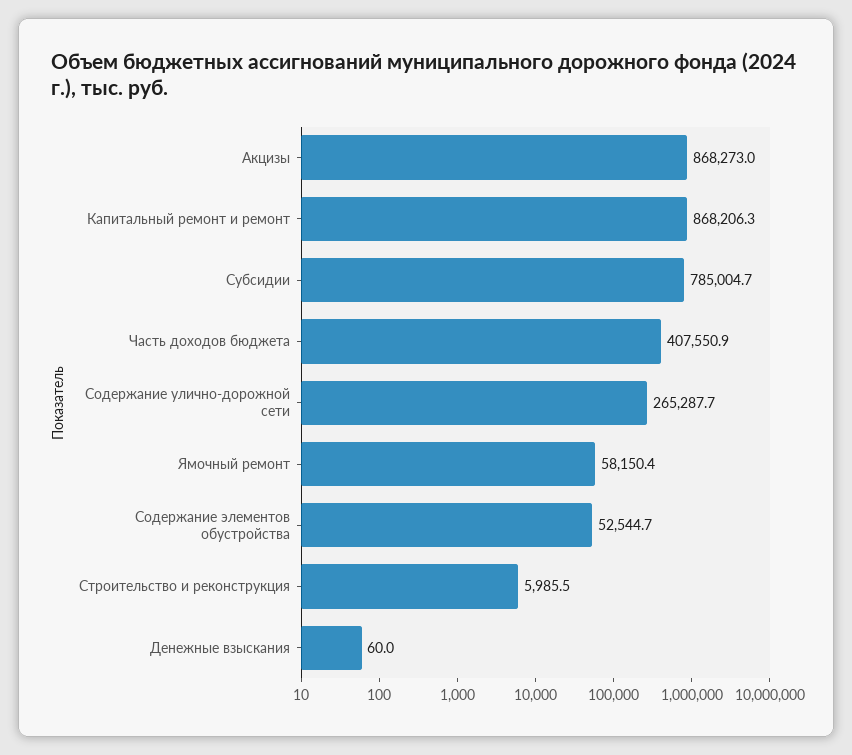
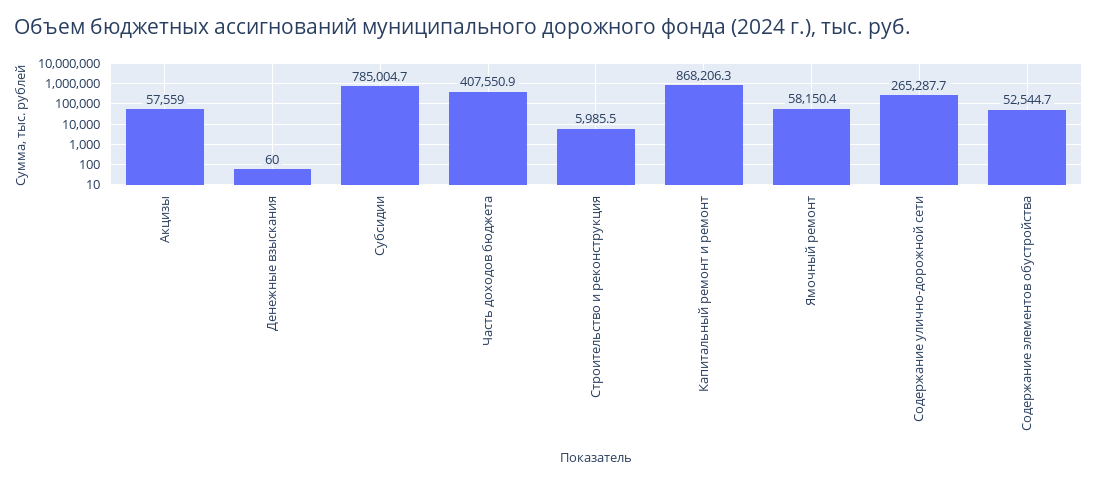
Акцизы: 868273 -> 57559

